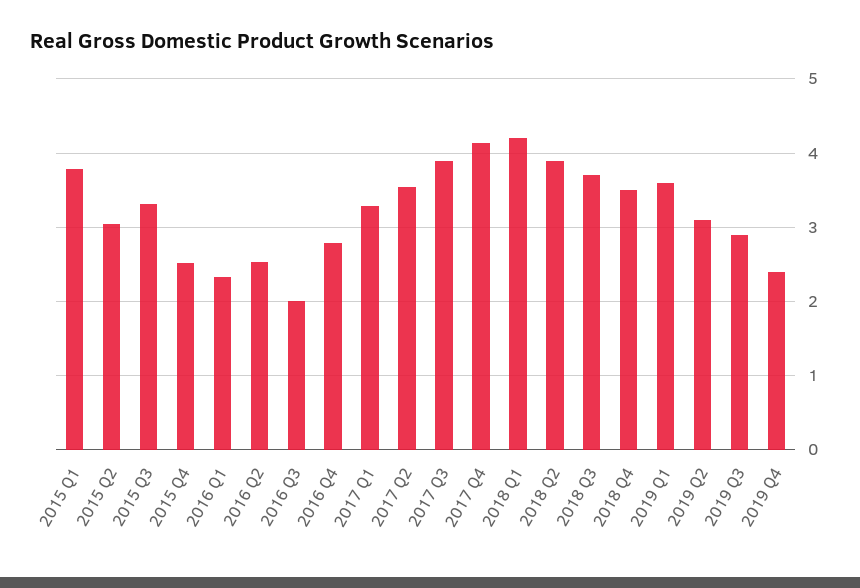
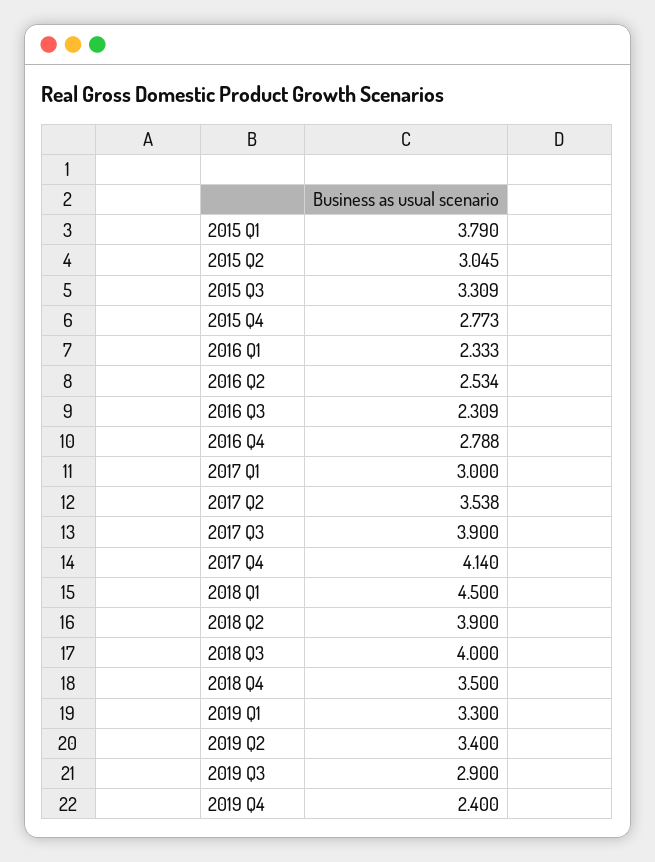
2015 Q4: 2.5 -> 2.773
2016 Q3: 2 -> 2.309
2017 Q1: 3.3 -> 3
2018 Q1: 4.2 -> 4.5
2018 Q3: 3.7 -> 4
2019 Q1: 3.6 -> 3.3
2019 Q2: 3.1 -> 3.4

